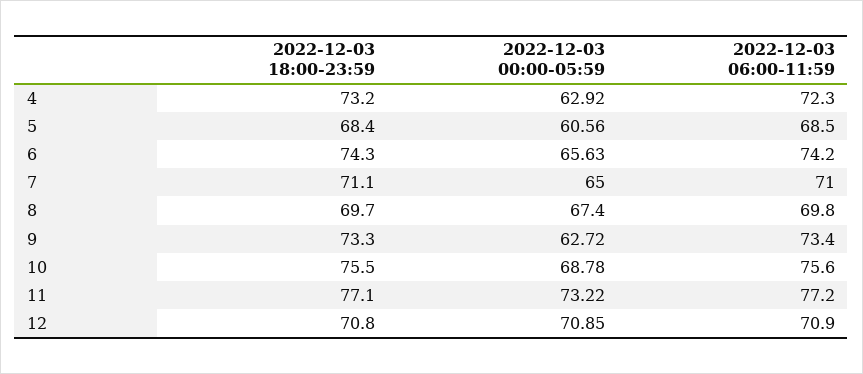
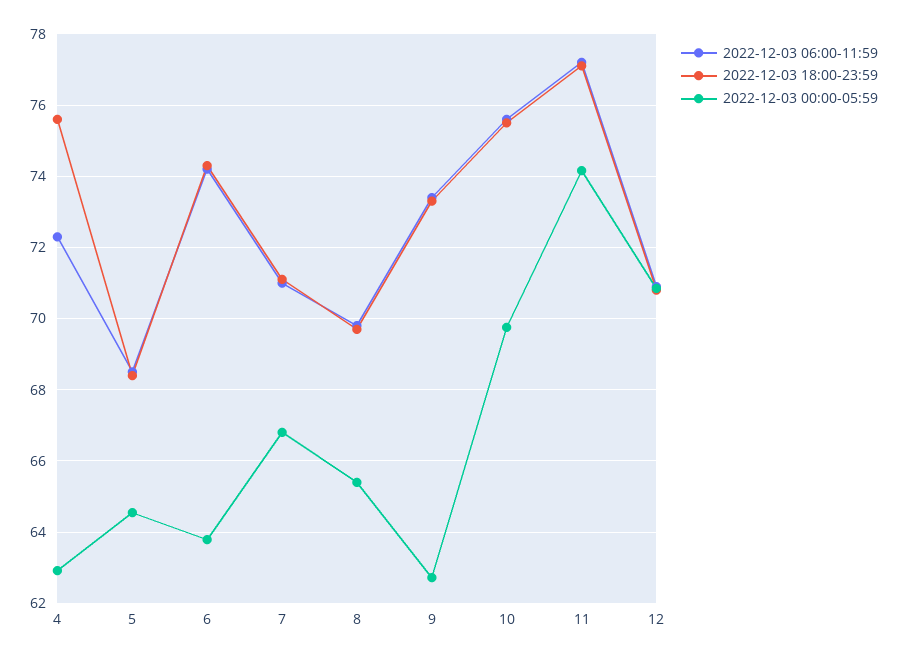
2022-12-03 18:00-23:59, 4: 73.2 -> 75.6
2022-12-03 00:00-05:59, 5: 60.56 -> 64.6
2022-12-03 00:00-05:59, 6: 65.63 -> 63.8
2022-12-03 00:00-05:59, 7: 65 -> 66.8
2022-12-03 00:00-05:59, 8: 67.4 -> 65.4
2022-12-03 00:00-05:59, 10: 68.78 -> 69.8
2022-12-03 00:00-05:59, 11: 73.22 -> 74.2

